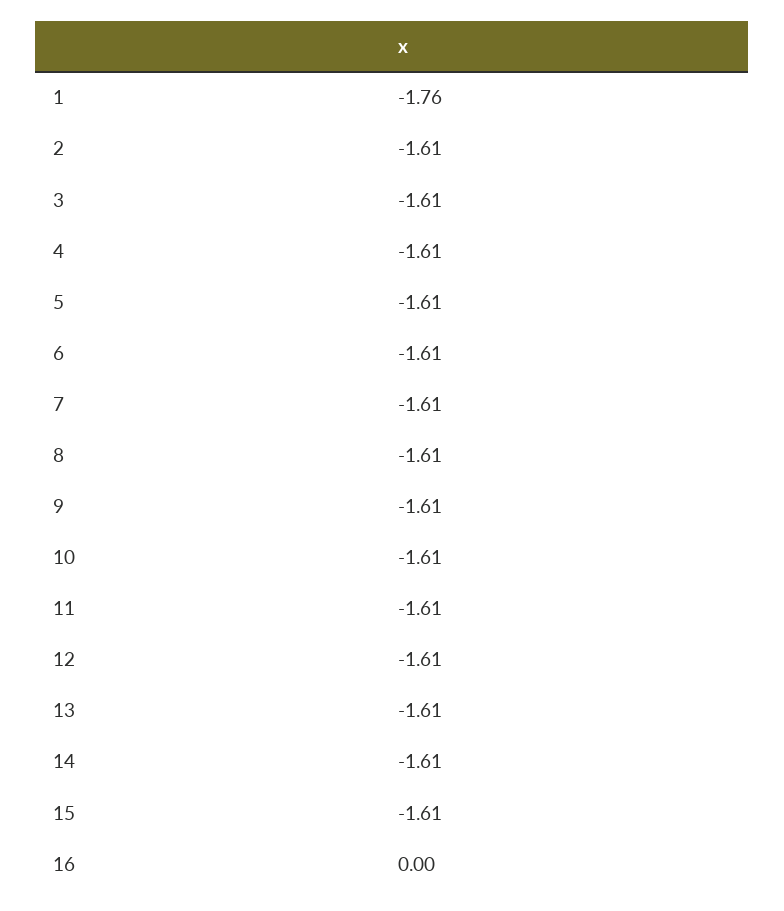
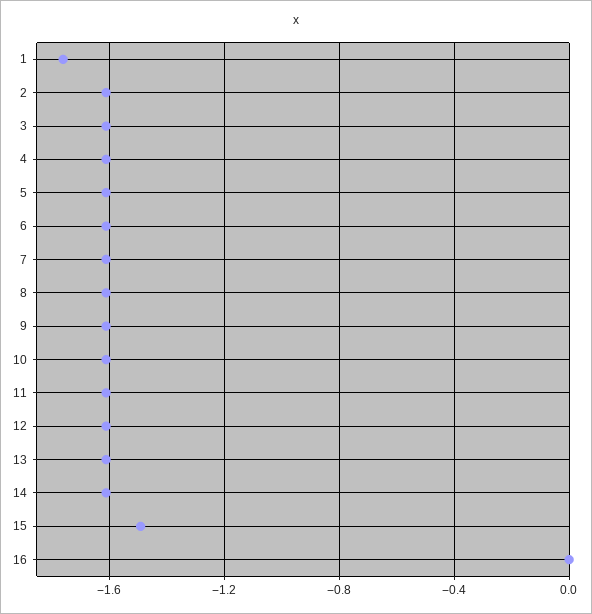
15: -1.61 -> -1.5

